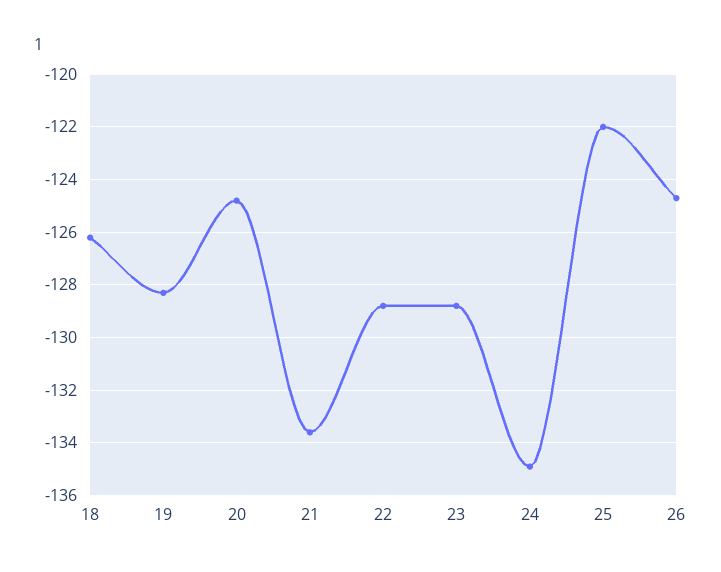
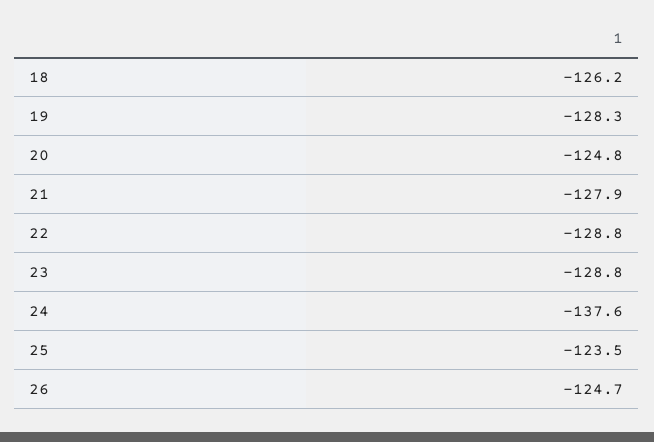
21: -133.5 -> -127.9
24: -135 -> -137.6
25: -122 -> -123.5

